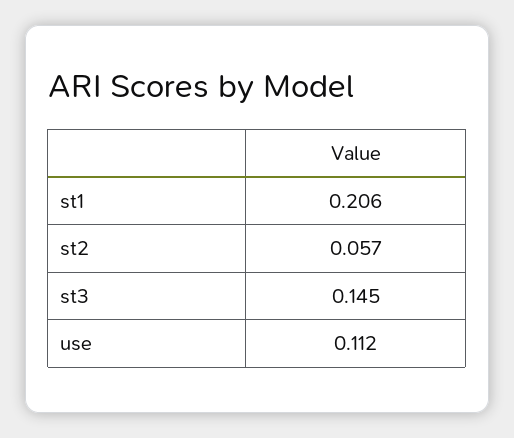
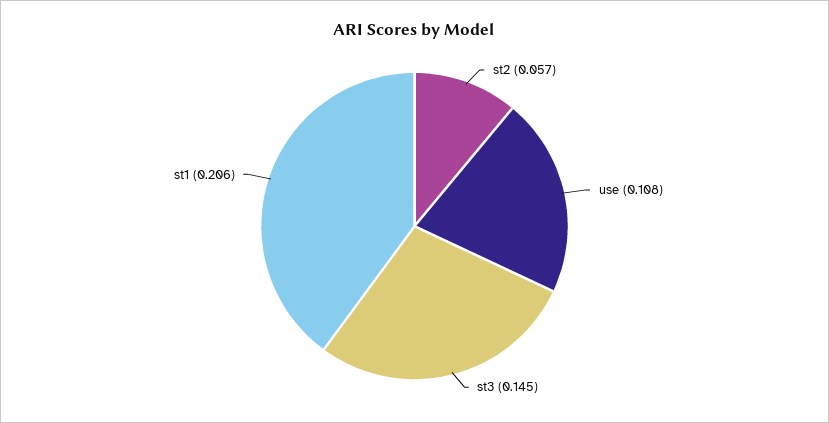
use: 0.112 -> 0.108

